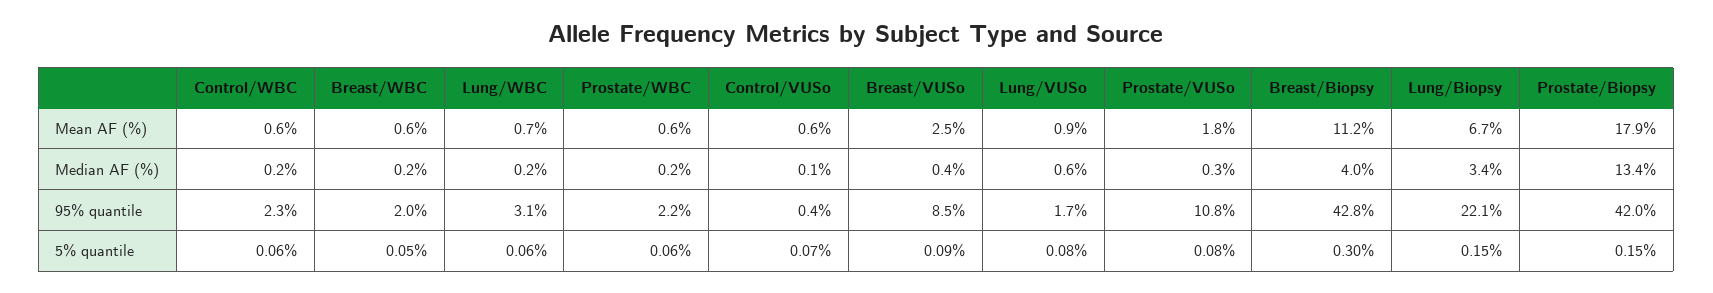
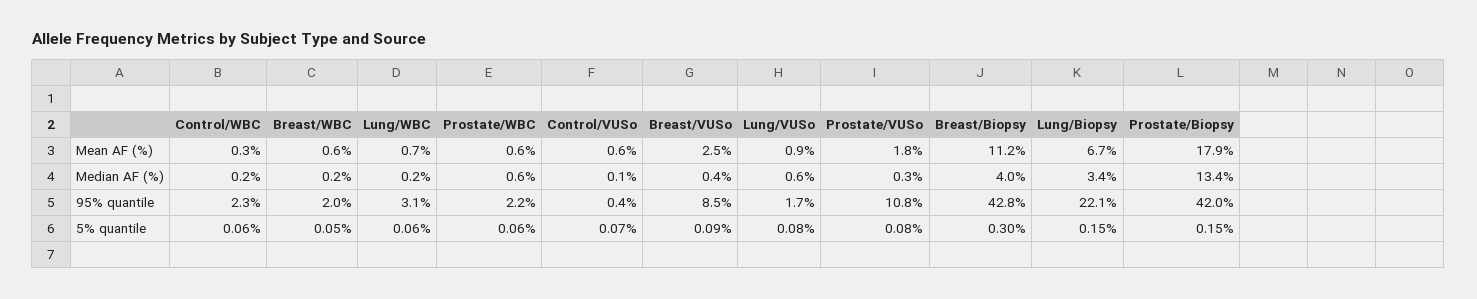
Control/WBC, Mean AF (%): 0.6 -> 0.3
Prostate/WBC, Median AF (%): 0.2 -> 0.6

